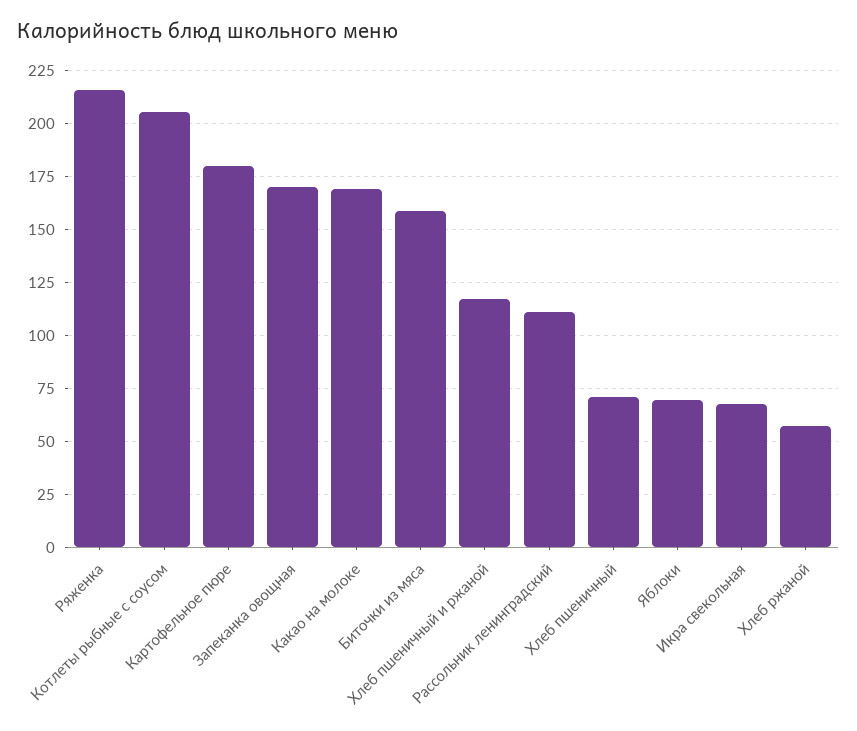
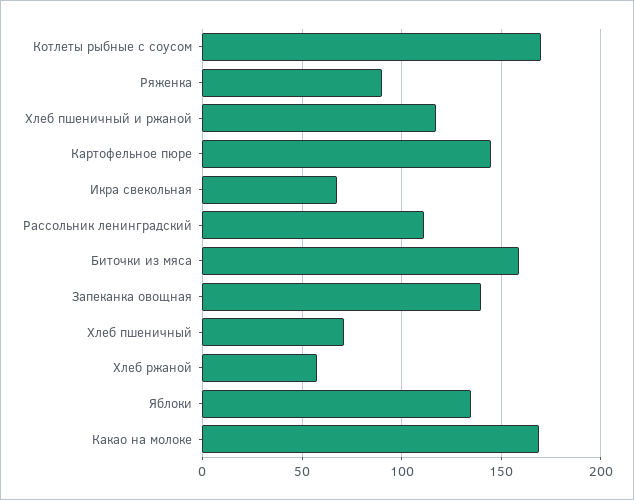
Ряженка: 215 -> 90
Котлеты рыбные с соусом: 205 -> 170
Картофельное пюре: 180 -> 145
Запеканка овощная: 170 -> 140
Яблоки: 70 -> 135

